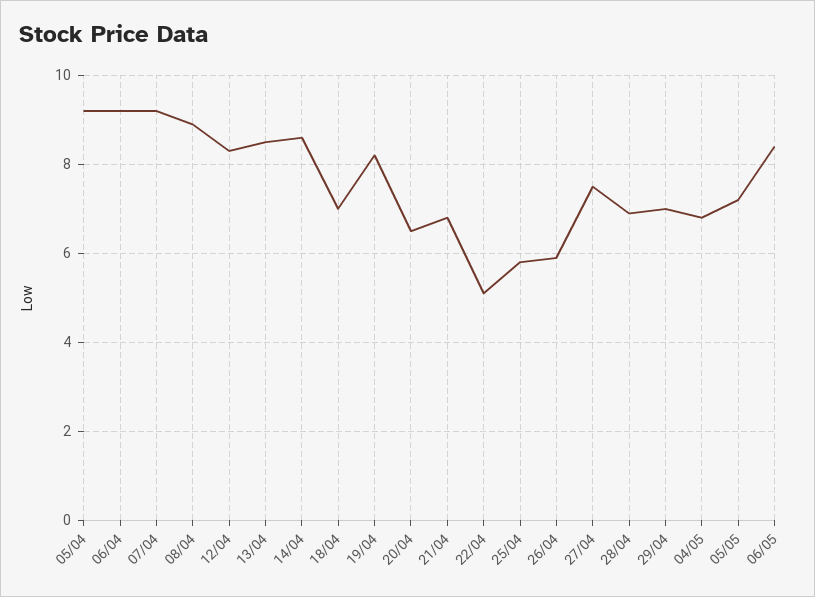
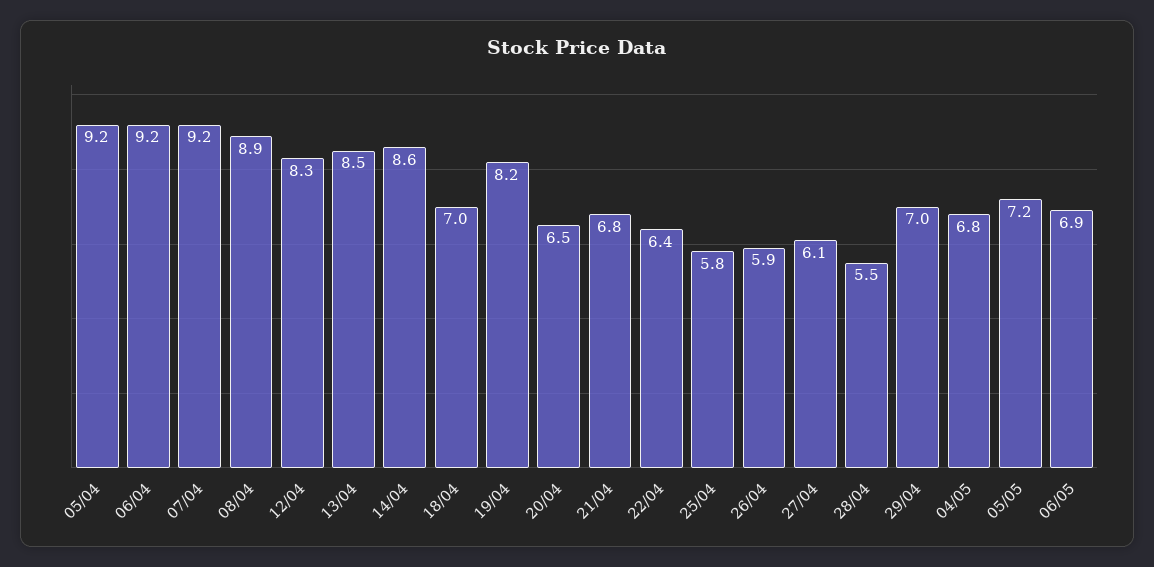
22/04: 5 -> 6.4
27/04: 7.5 -> 6.1
28/04: 7 -> 5.5
06/05: 8.5 -> 6.9

